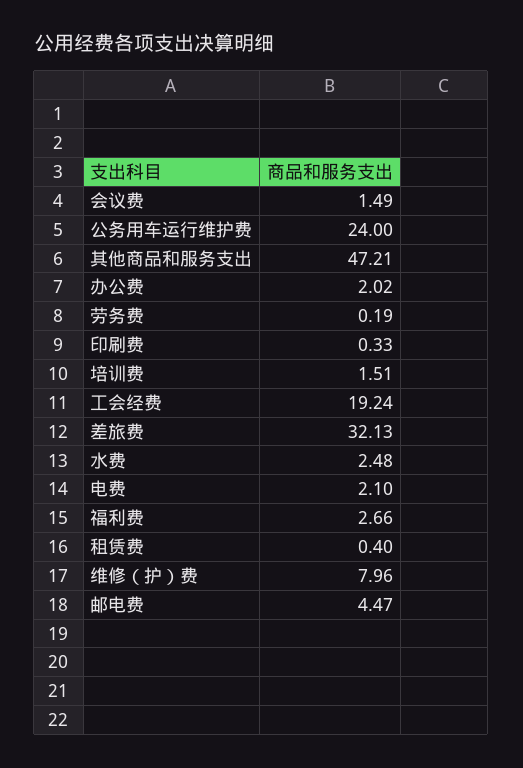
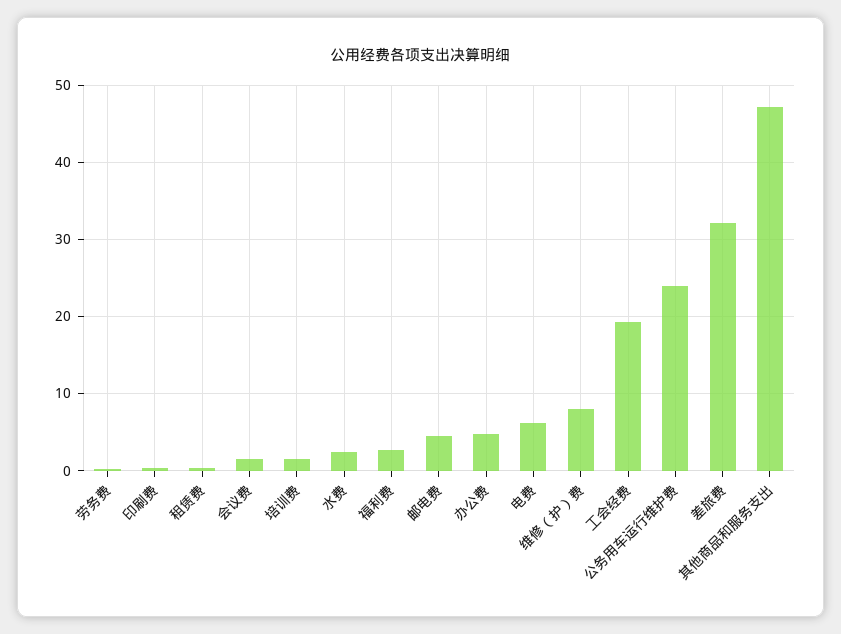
办公费: 2.02 -> 5
电费: 2.1 -> 6

